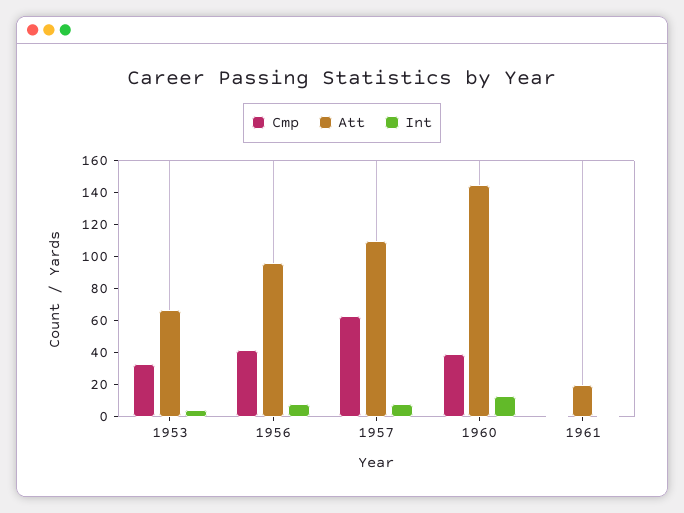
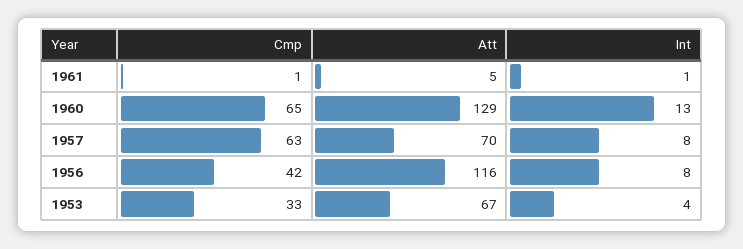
Att, 1956: 95 -> 116
Att, 1957: 110 -> 70
Cmp, 1960: 40 -> 65
Att, 1960: 145 -> 129
Att, 1961: 20 -> 5

